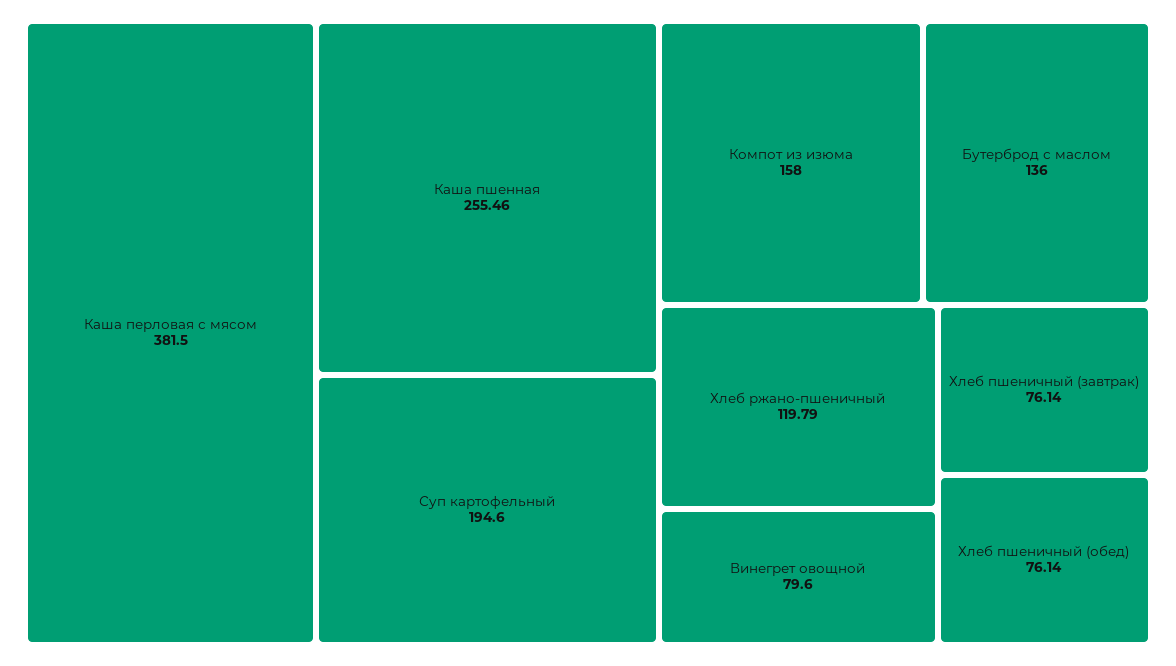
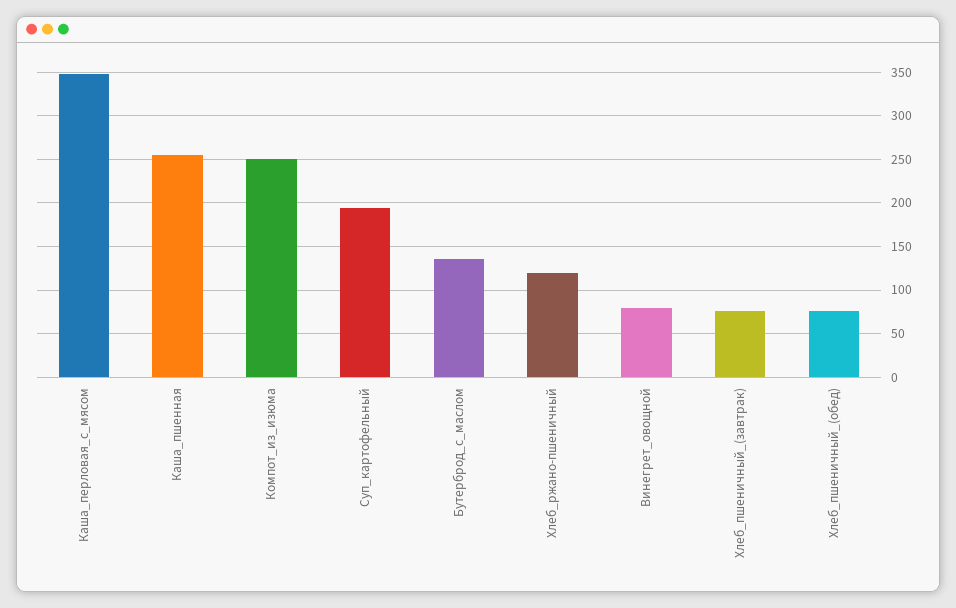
Каша перловая с мясом: 381.5 -> 350
Компот из изюма: 158 -> 250

